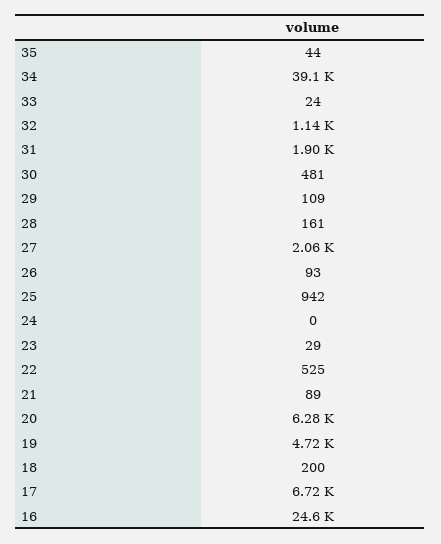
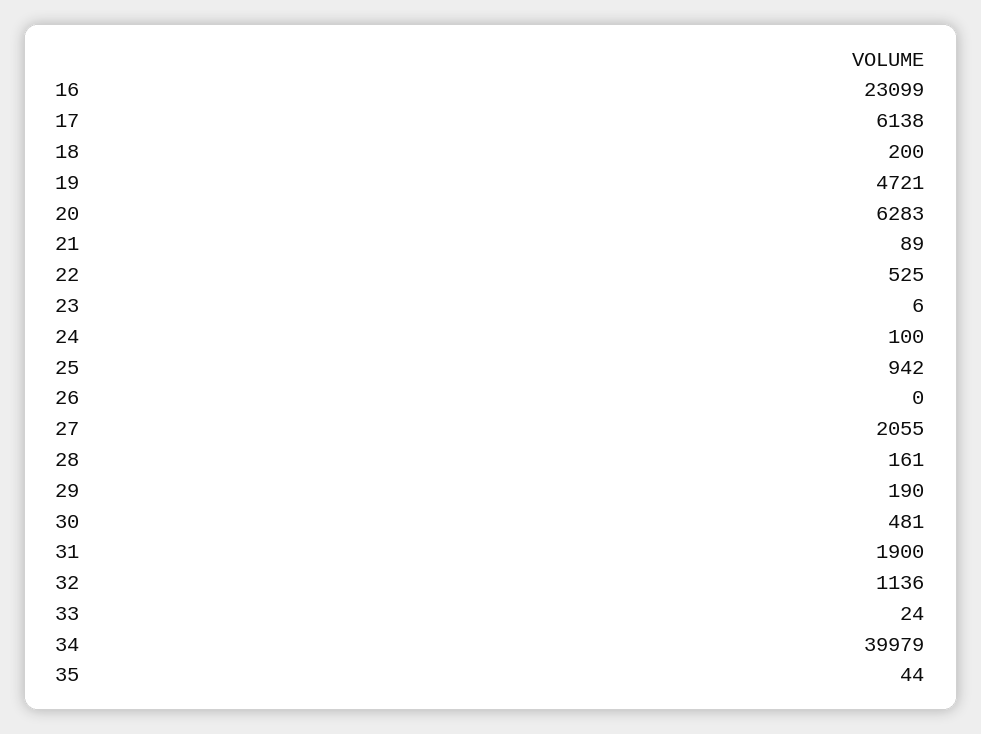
34: 39100 -> 39979
29: 109 -> 190
26: 93 -> 0
24: 0 -> 100
23: 29 -> 6
17: 6720 -> 6138
16: 24600 -> 23099

